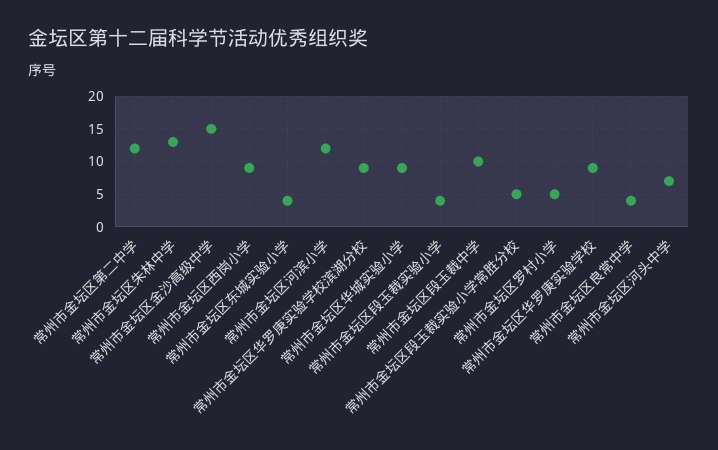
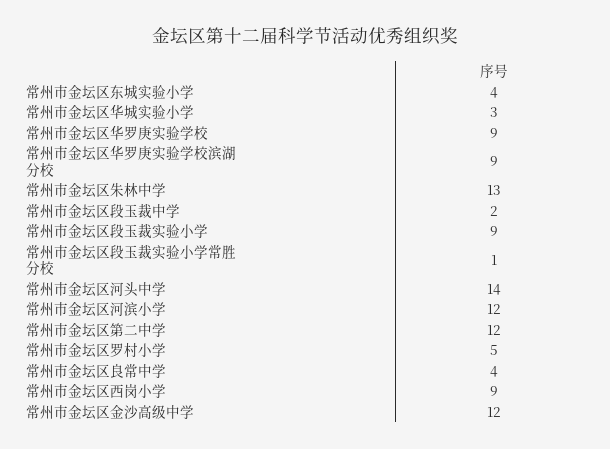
常州市金坛区金沙高级中学: 15 -> 12
常州市金坛区华城实验小学: 9 -> 3
常州市金坛区段玉裁实验小学: 4 -> 9
常州市金坛区段玉裁中学: 10 -> 2
常州市金坛区段玉裁实验小学常胜分校: 5 -> 1
常州市金坛区河头中学: 7 -> 14

